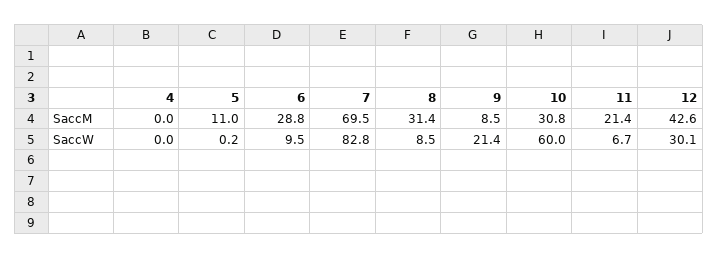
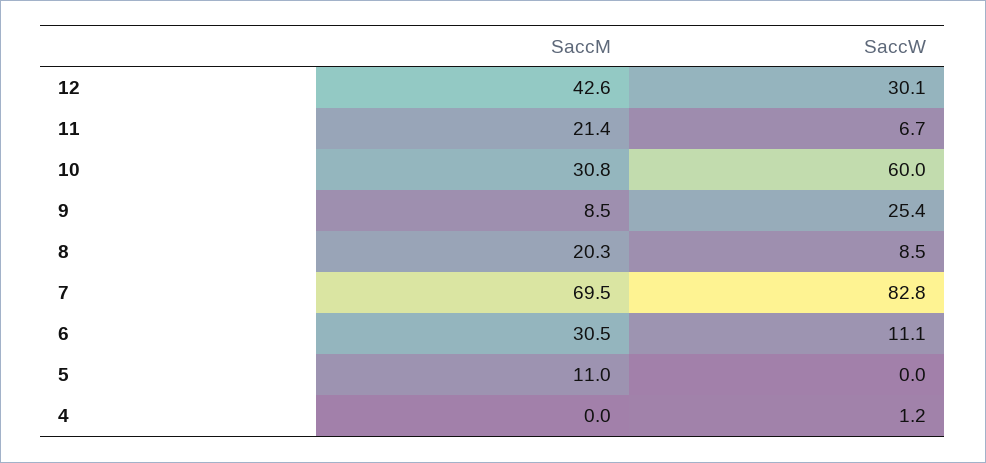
6, SaccM: 28.8 -> 30.5
8, SaccM: 31.4 -> 20.3
4, SaccW: 0 -> 1.2
5, SaccW: 0.2 -> 0
6, SaccW: 9.5 -> 11.1
9, SaccW: 21.4 -> 25.4

